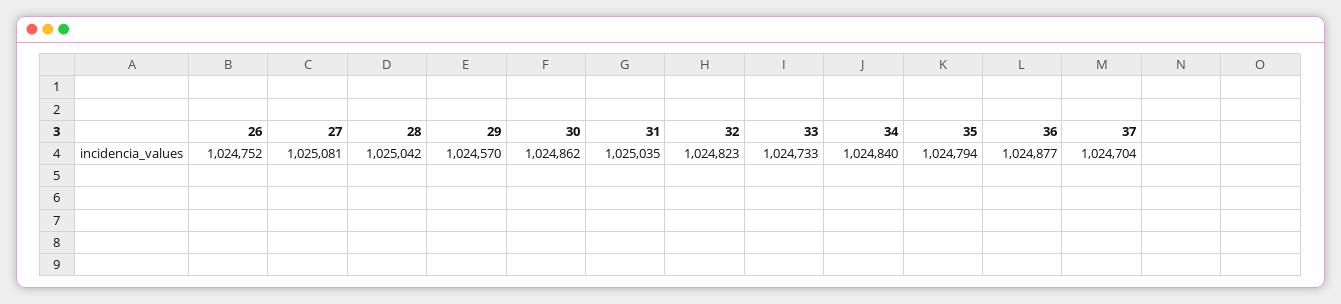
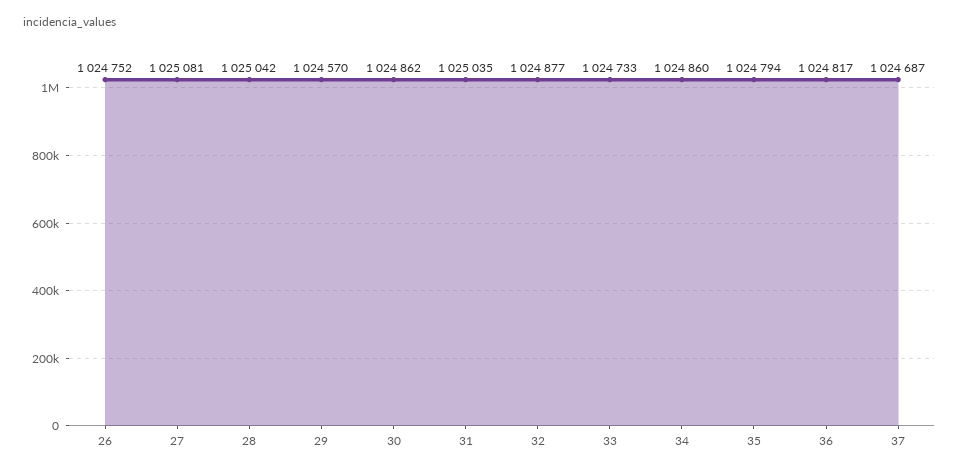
32: 1024823 -> 1024877
34: 1024840 -> 1024860
36: 1024877 -> 1024817
37: 1024704 -> 1024687

